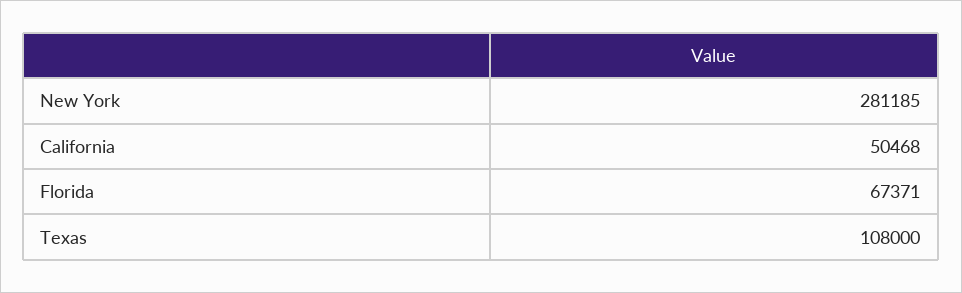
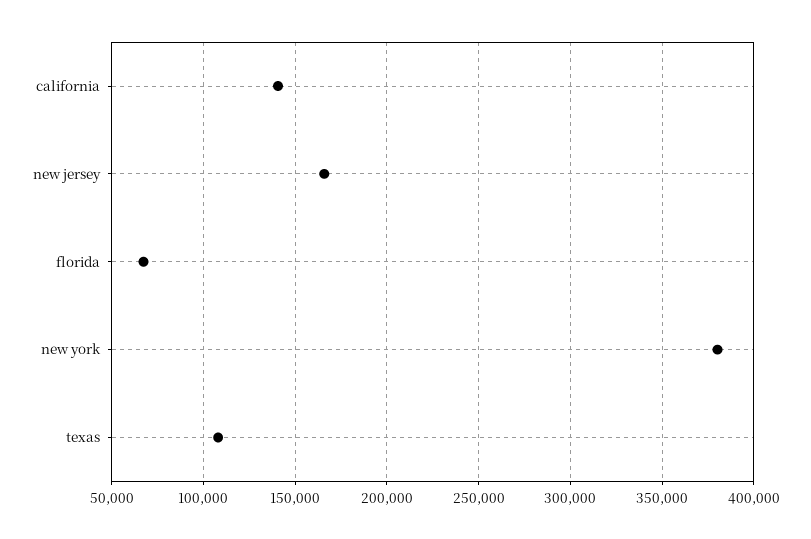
New York: 281185 -> 380000
California: 50468 -> 140000
new jersey: none -> 165000

